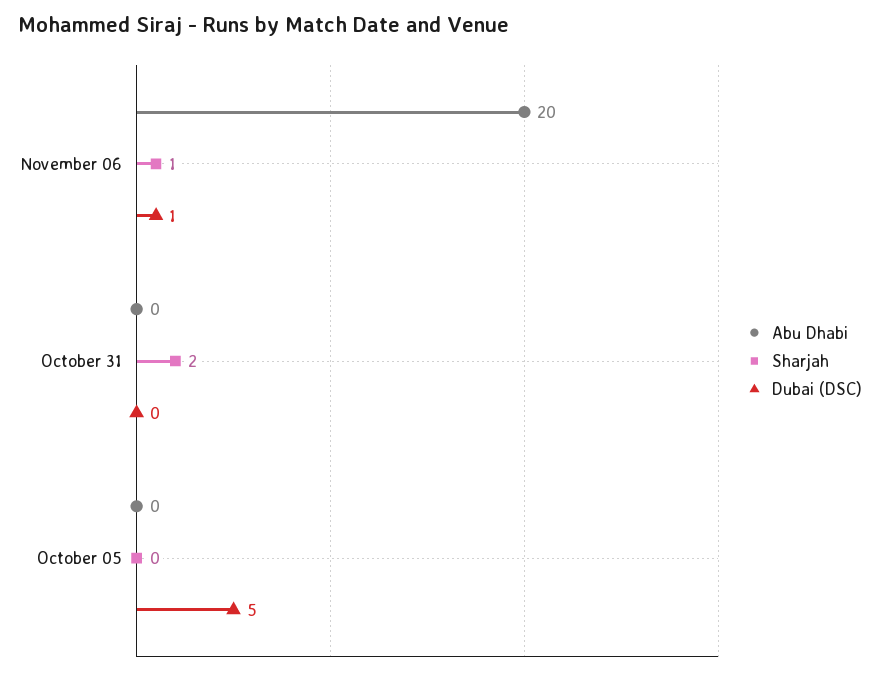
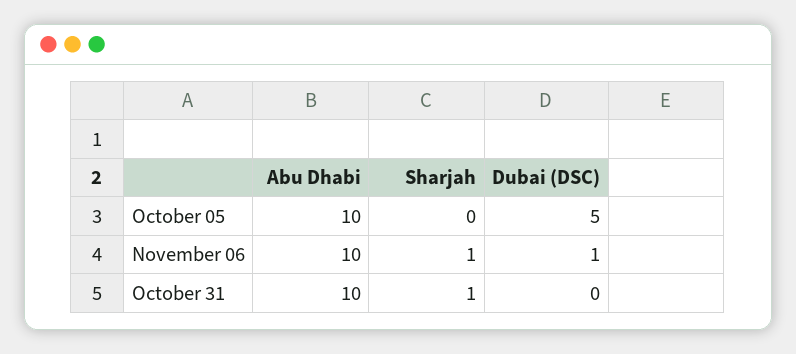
Abu Dhabi, November 06: 20 -> 10
Abu Dhabi, October 31: 0 -> 10
Sharjah, October 31: 2 -> 1
Abu Dhabi, October 05: 0 -> 10

